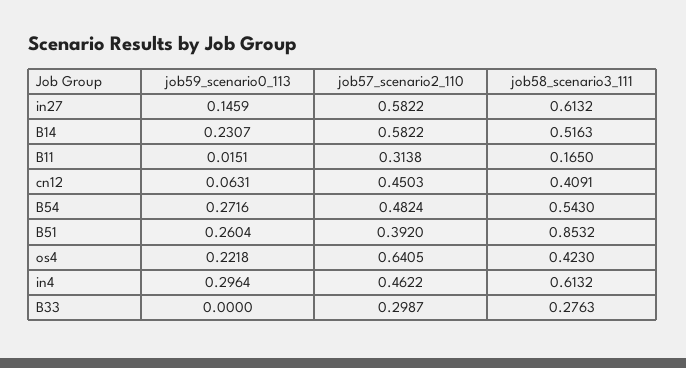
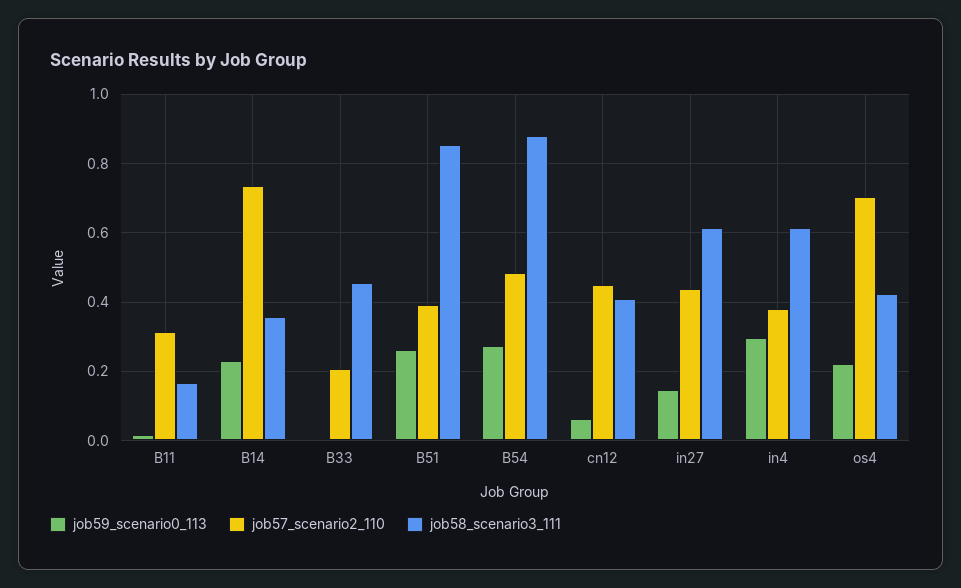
job57_scenario2_110, in27: 0.5822 -> 0.44
job57_scenario2_110, B14: 0.5822 -> 0.74
job58_scenario3_111, B14: 0.5163 -> 0.36
job58_scenario3_111, B54: 0.543 -> 0.88
job57_scenario2_110, os4: 0.6405 -> 0.7
job57_scenario2_110, in4: 0.4622 -> 0.38
job57_scenario2_110, B33: 0.2987 -> 0.2
job58_scenario3_111, B33: 0.2763 -> 0.46

